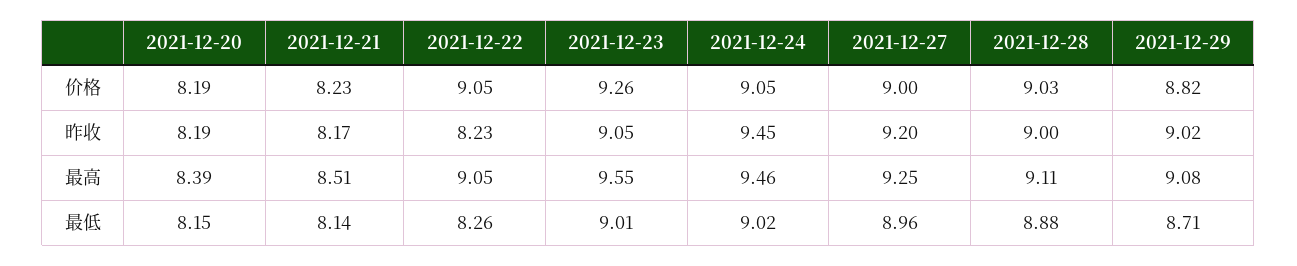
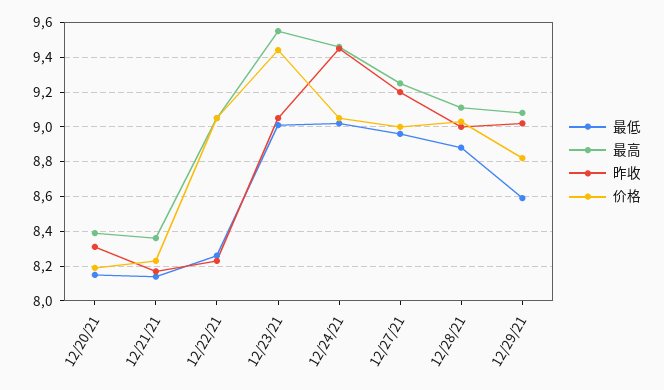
价格, 2021-12-23: 9.26 -> 9.45
昨收, 2021-12-20: 8.19 -> 8.3
最高, 2021-12-21: 8.51 -> 8.35
最低, 2021-12-29: 8.71 -> 8.6

